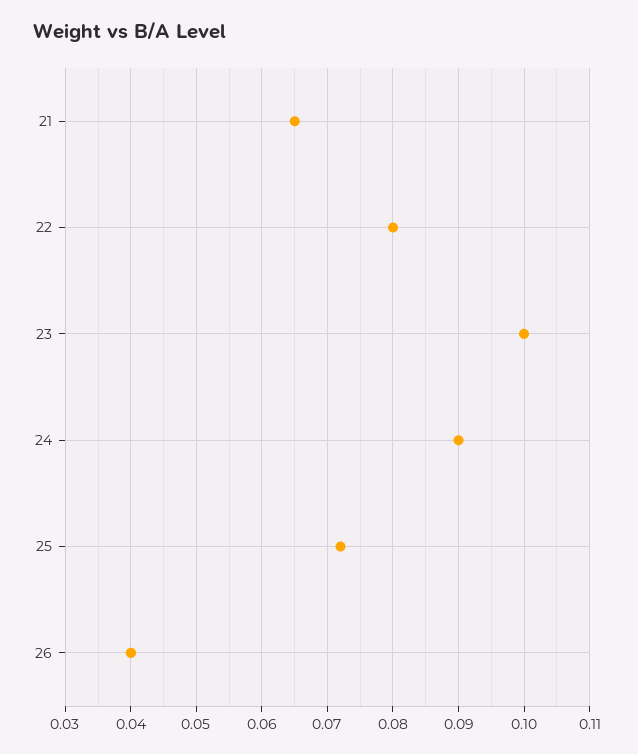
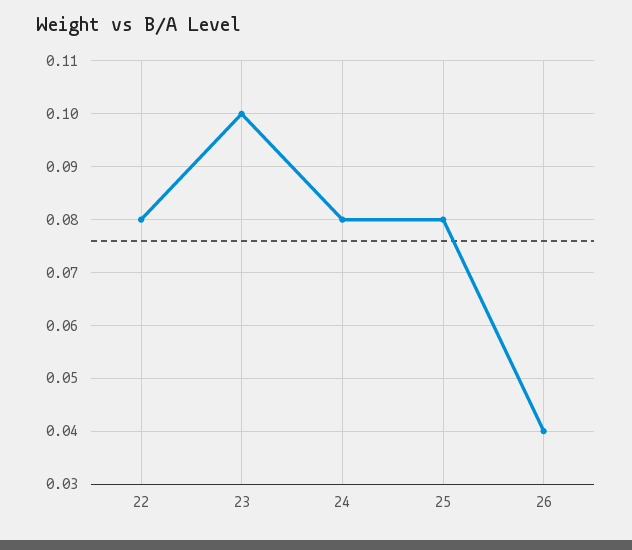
21: 0.065 -> none
24: 0.09 -> 0.08
25: 0.072 -> 0.08

